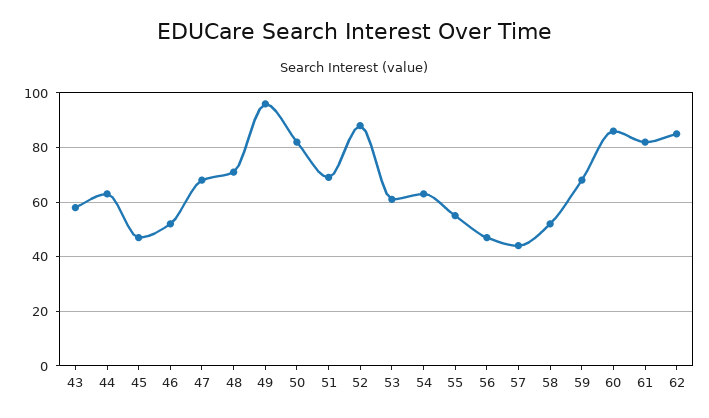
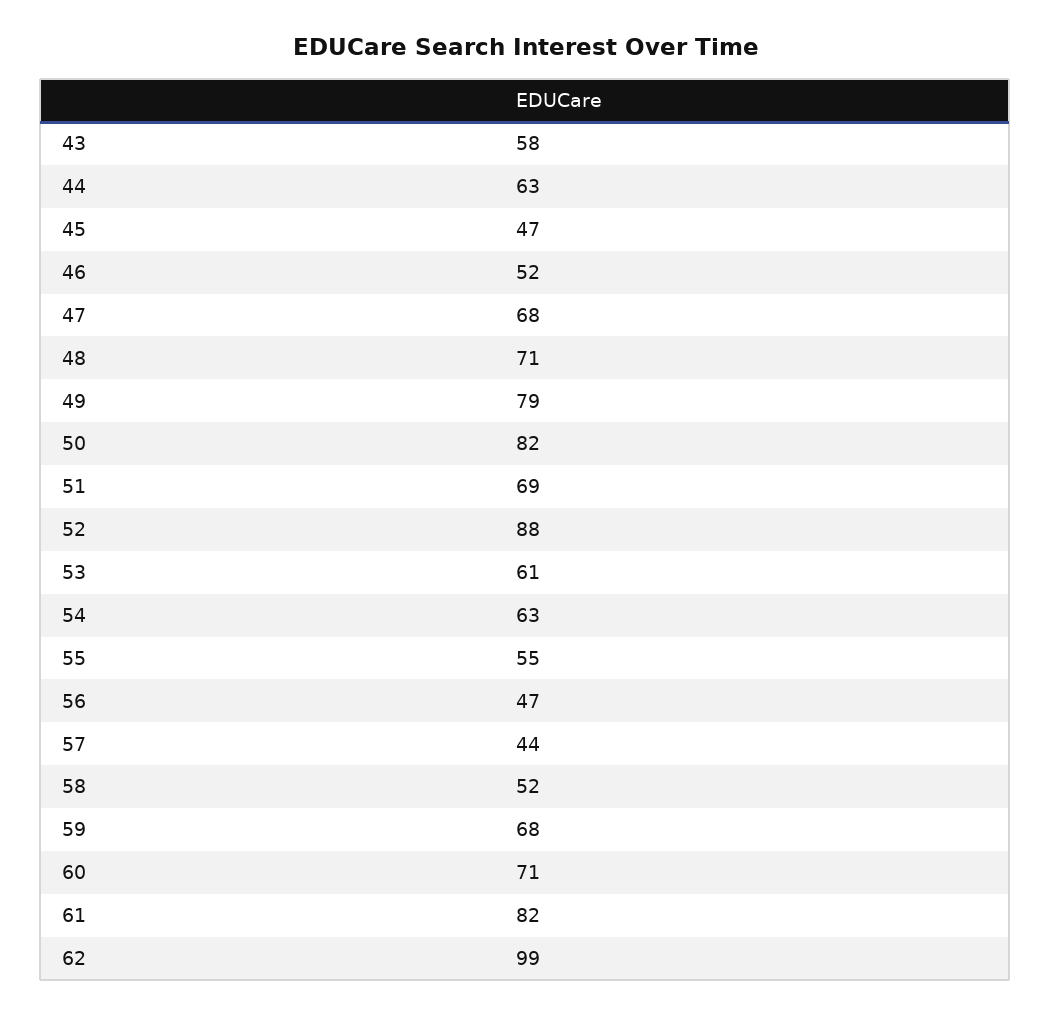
49: 95 -> 79
60: 85 -> 71
62: 85 -> 99

